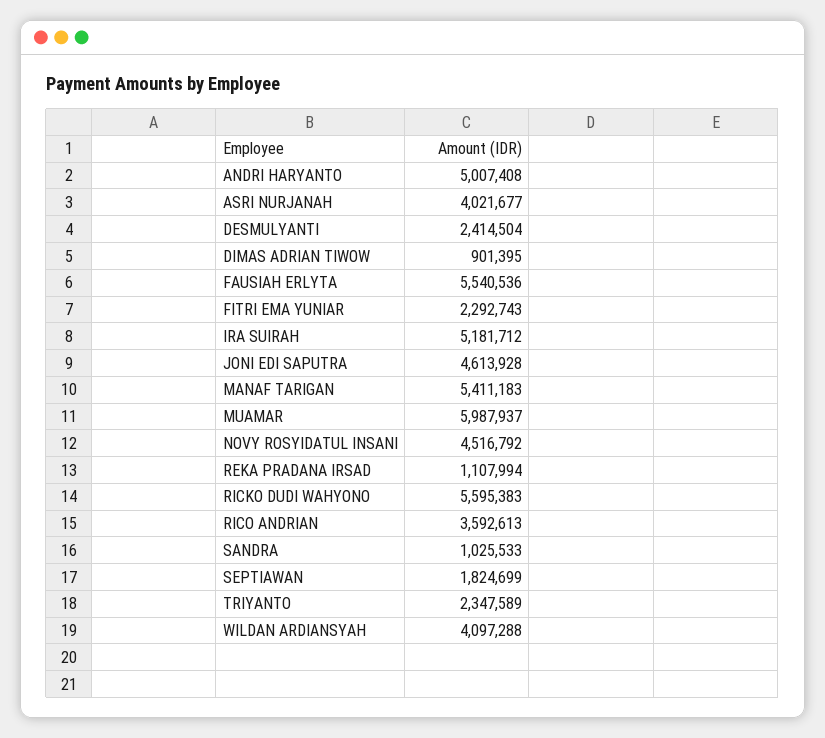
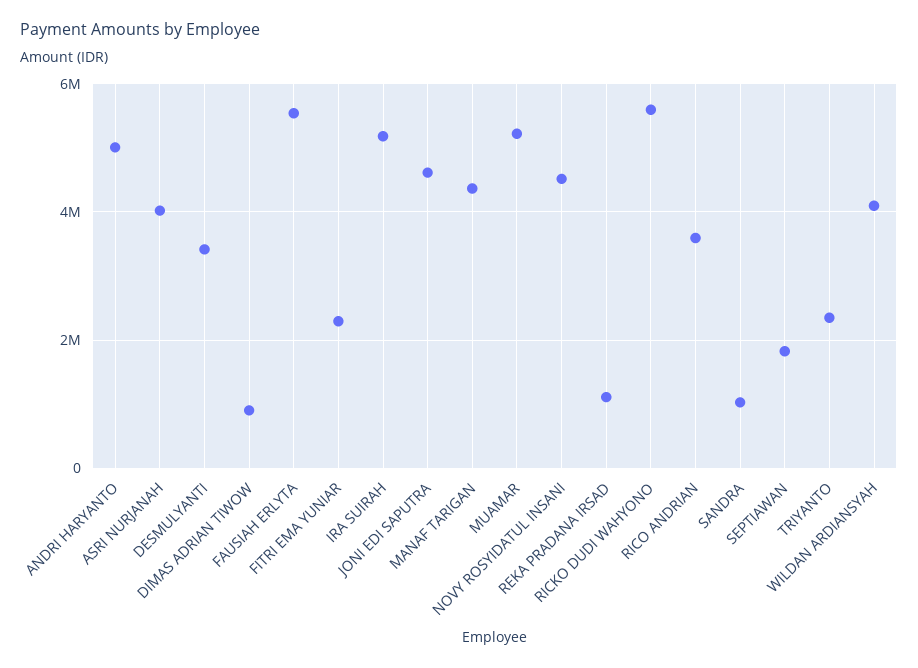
DESMULYANTI: 2414504 -> 3400000
MANAF TARIGAN: 5411183 -> 4400000
MUAMAR: 5987937 -> 5200000

